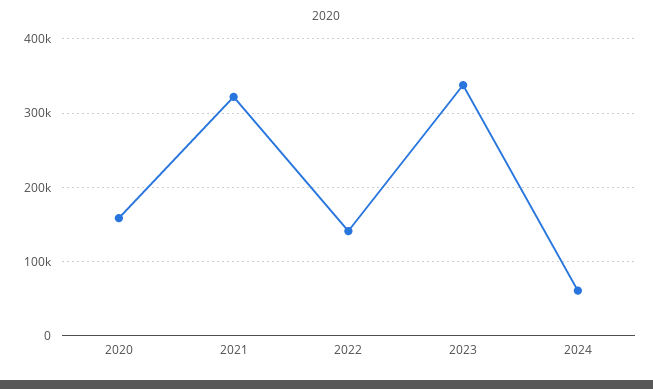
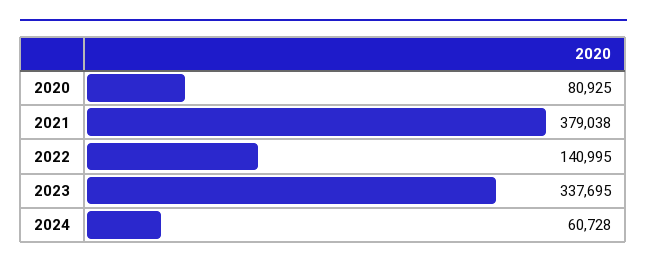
2020: 160000 -> 80925
2021: 320000 -> 379038

